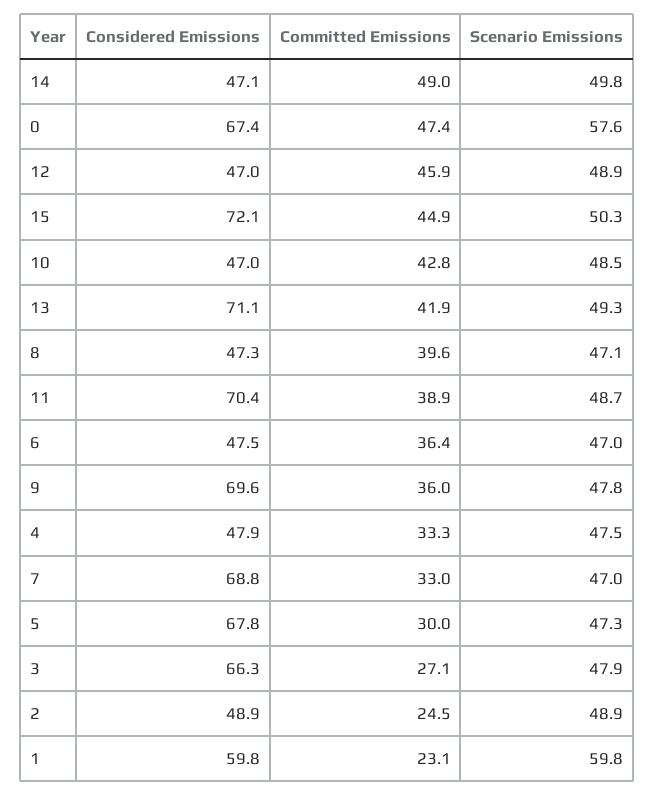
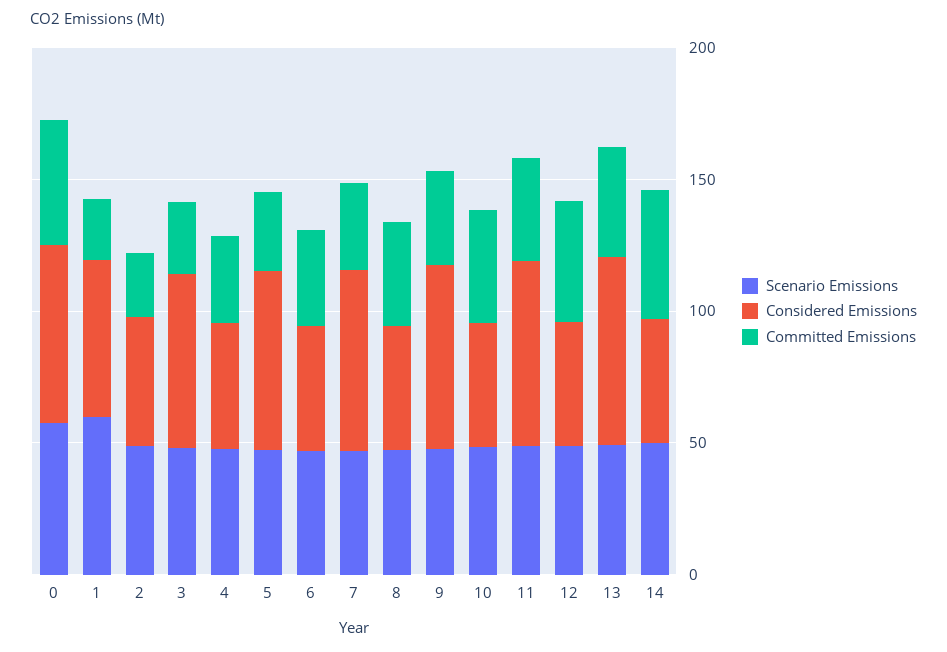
Considered Emissions, 15: 72.1 -> none
Committed Emissions, 15: 44.9 -> none
Scenario Emissions, 15: 50.3 -> none

